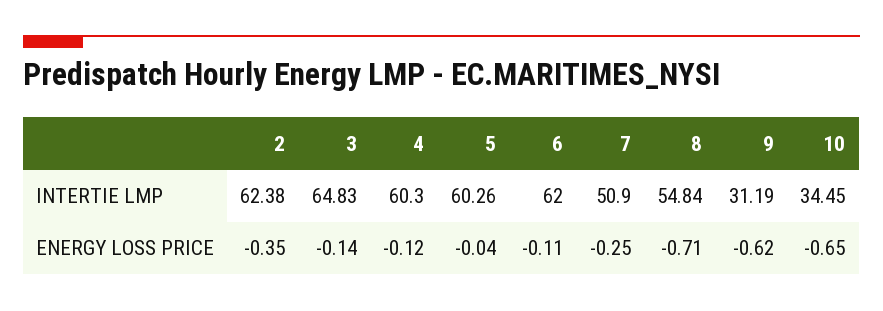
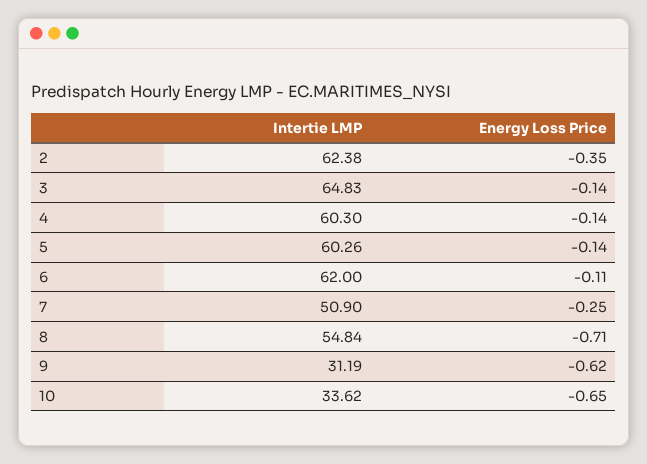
10, INTERTIE LMP: 34.45 -> 33.62
4, ENERGY LOSS PRICE: -0.12 -> -0.14
5, ENERGY LOSS PRICE: -0.04 -> -0.14

